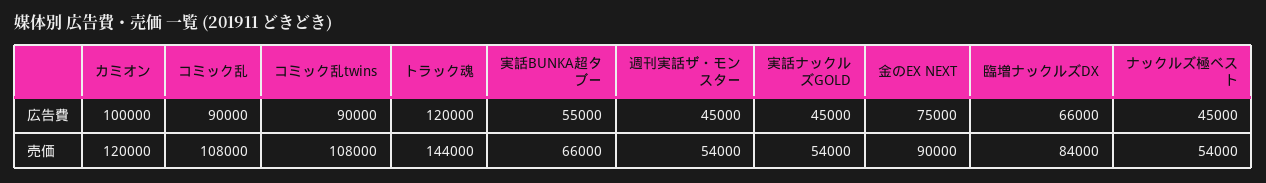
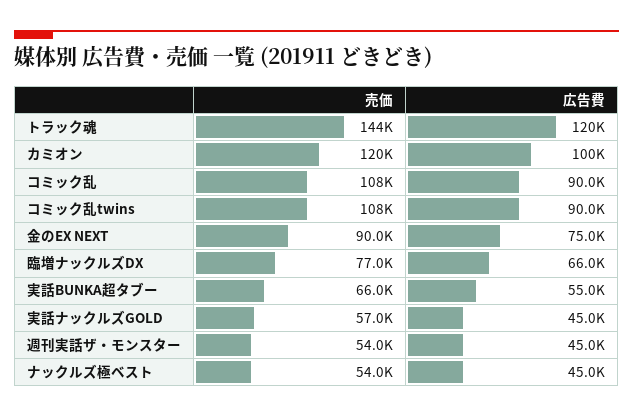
実話ナックルズGOLD, 売価: 54000 -> 57000
臨増ナックルズDX, 売価: 84000 -> 77000

